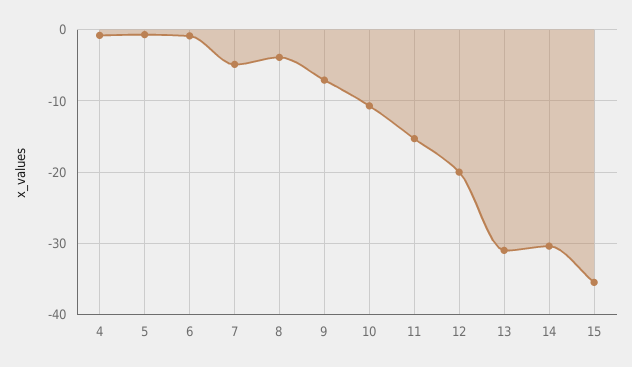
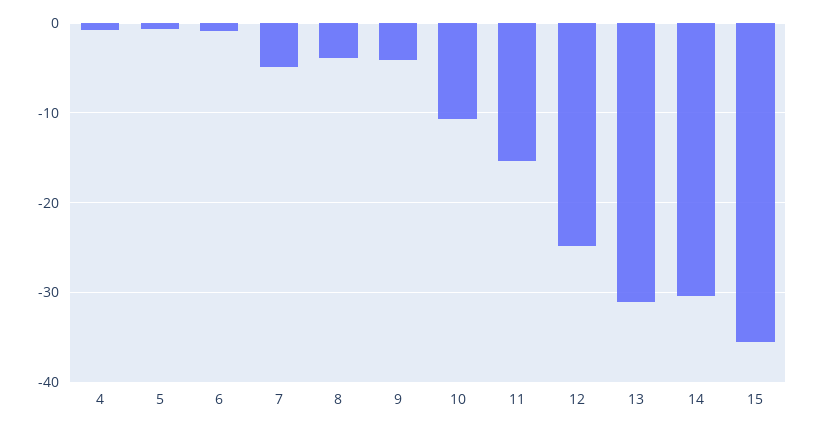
9: -7 -> -4
12: -20 -> -25

